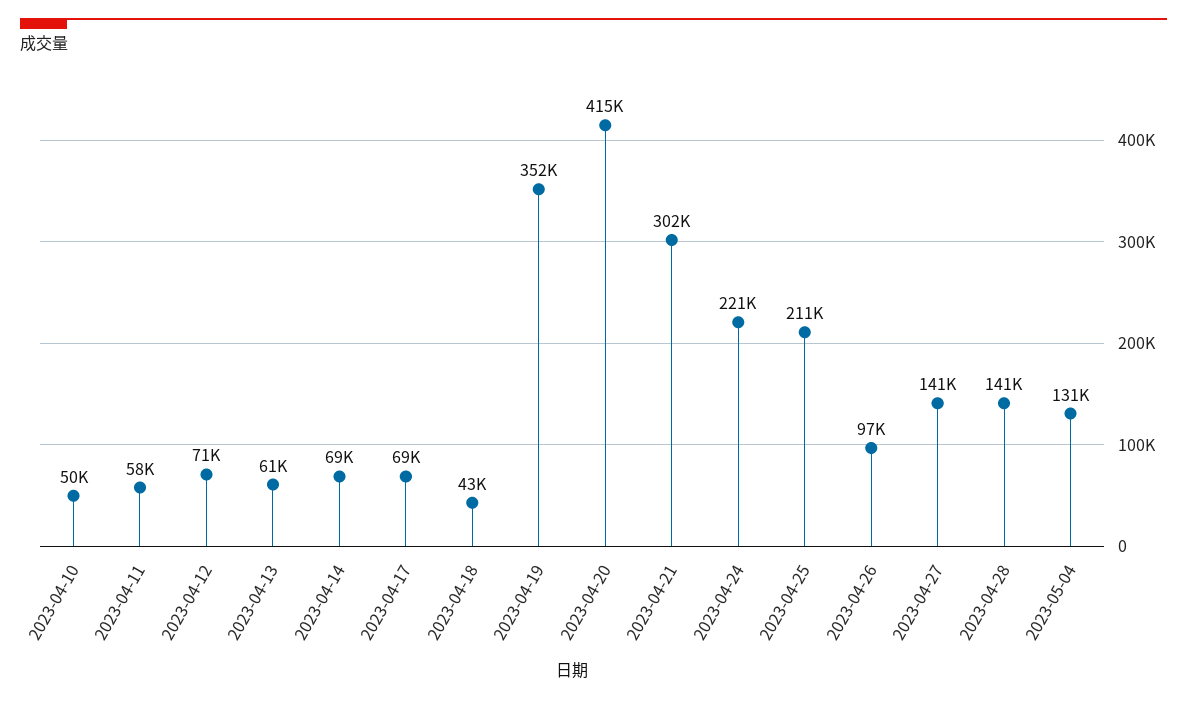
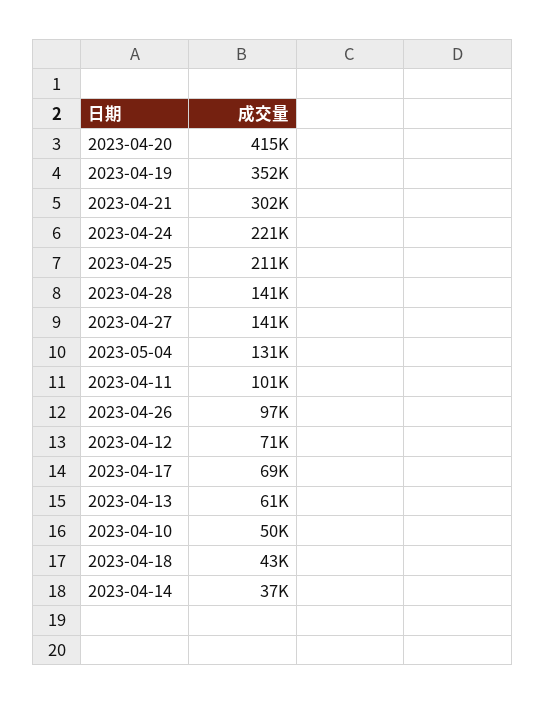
2023-04-11: 58000 -> 101000
2023-04-14: 69000 -> 37000

